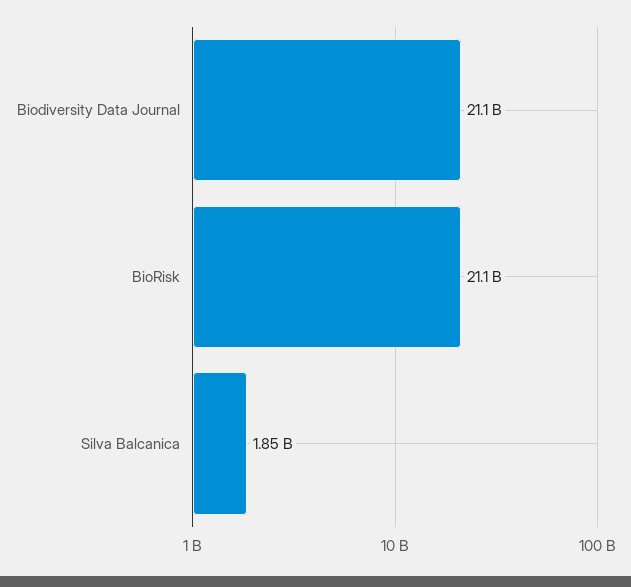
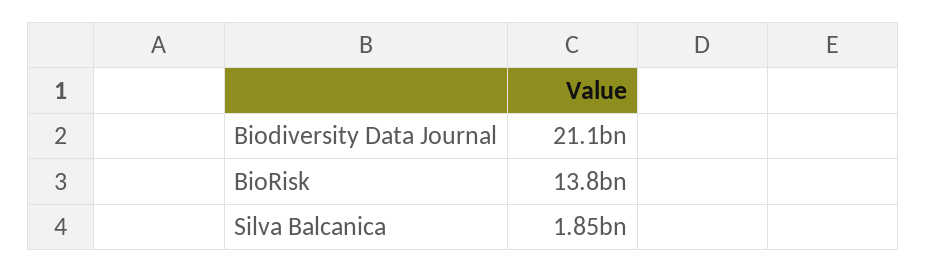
BioRisk: 21100000000 -> 13800000000

